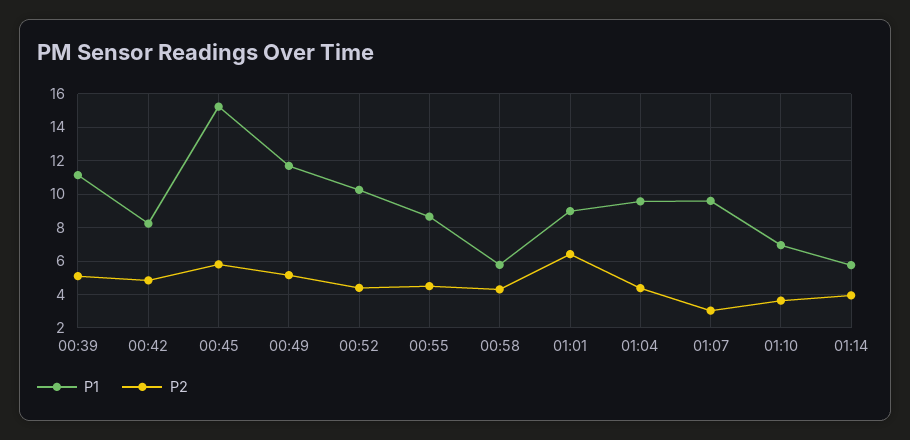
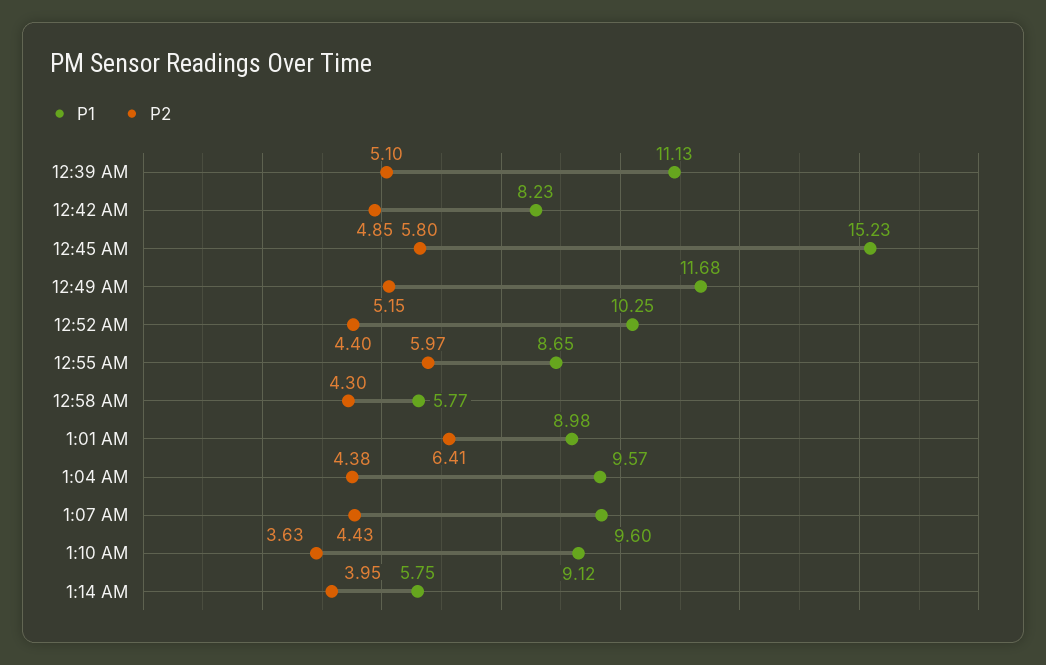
P2, 00:55: 4.5 -> 5.97
P2, 01:07: 3 -> 4.43
P1, 01:10: 7 -> 9.12

